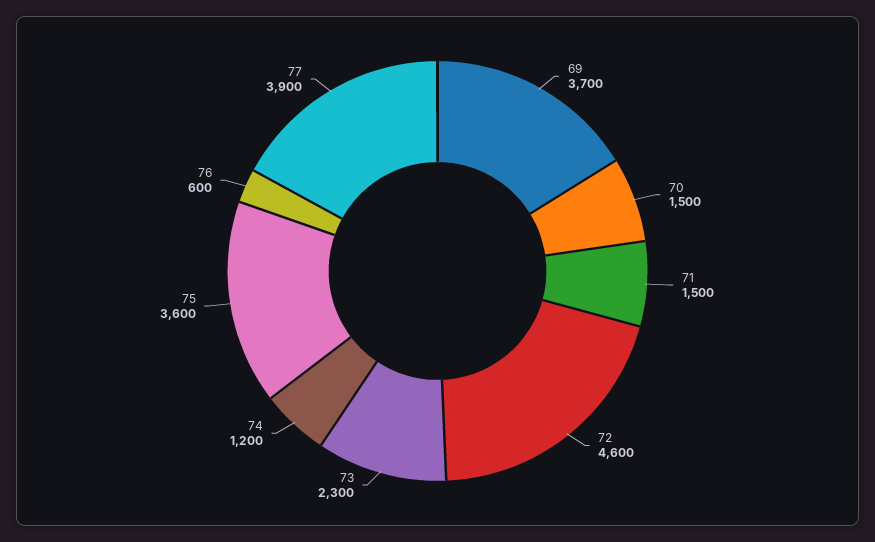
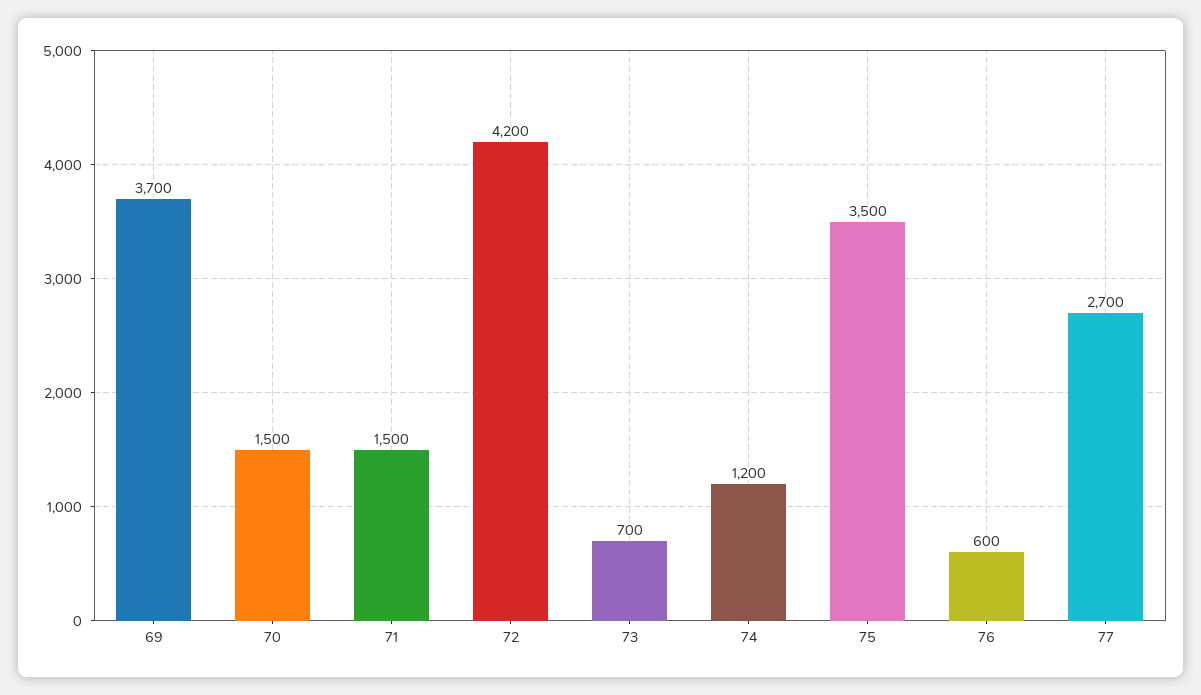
72: 4600 -> 4200
73: 2300 -> 700
75: 3600 -> 3500
77: 3900 -> 2700

